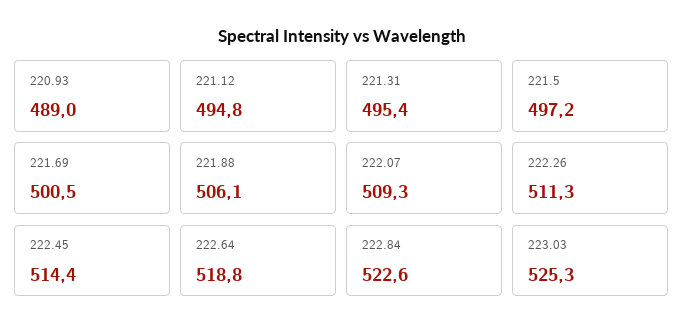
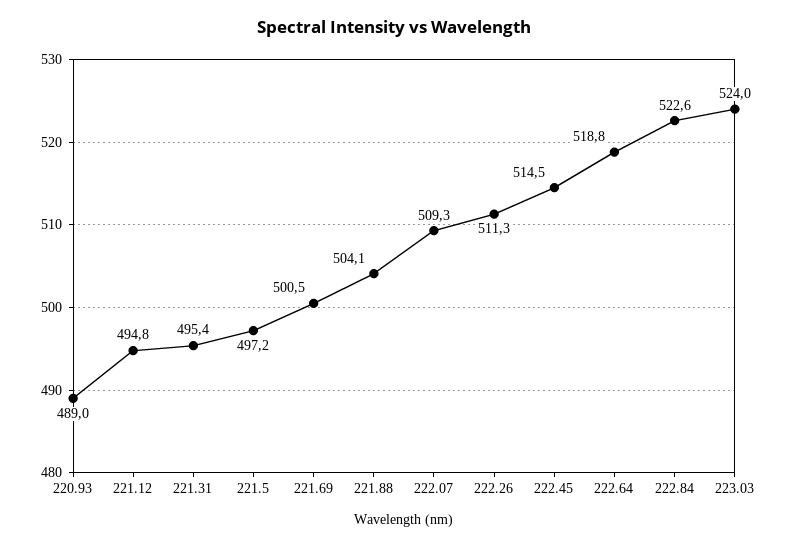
221.88: 506.1 -> 504.1
222.45: 514.4 -> 514.5
223.03: 525.3 -> 524

